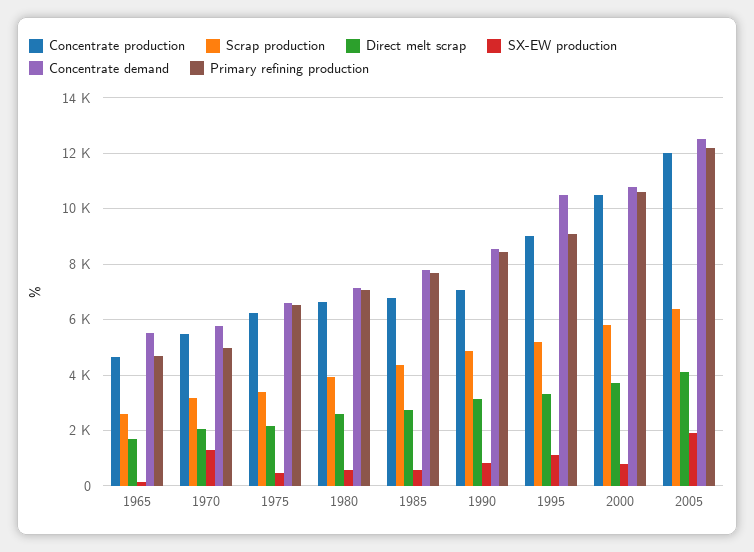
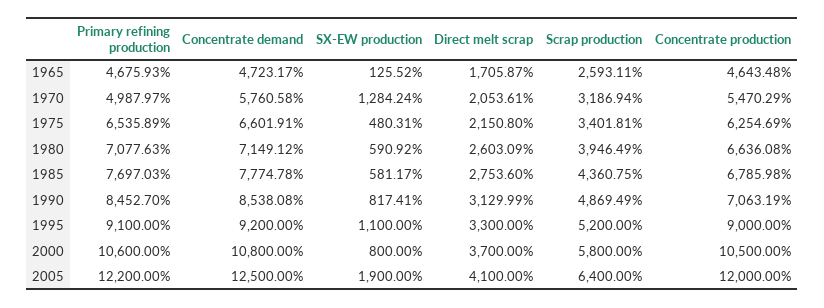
Concentrate demand, 1965: 5500 -> 4723.17
Concentrate demand, 1995: 10500 -> 9200

